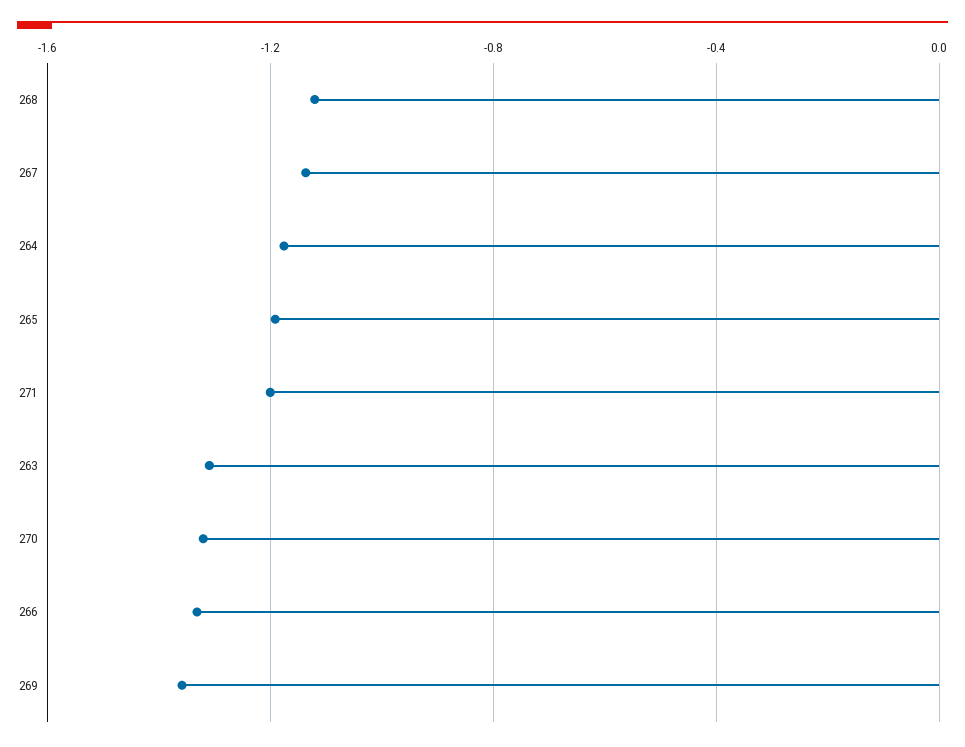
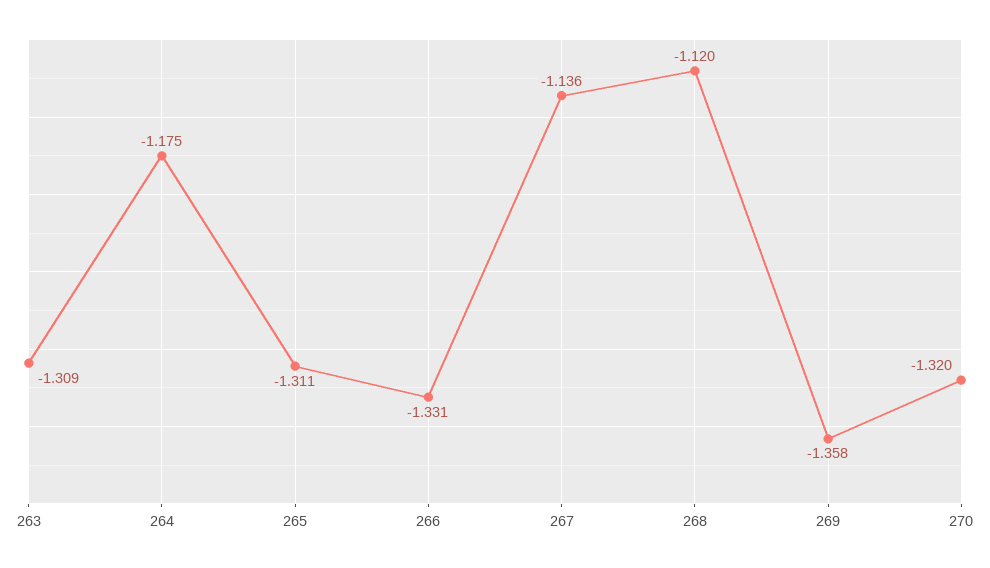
265: -1.2 -> -1.311
271: -1.2 -> none

